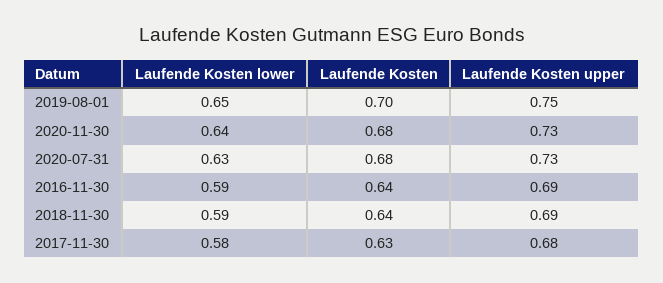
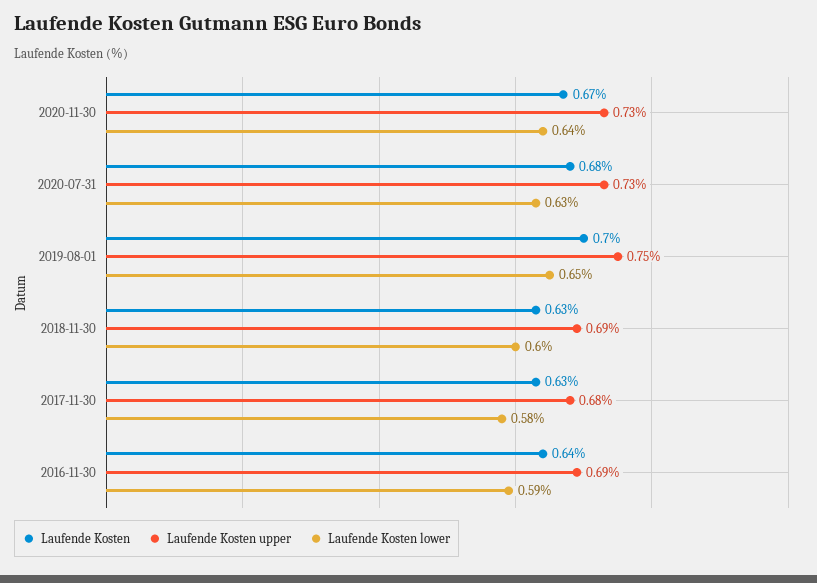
Laufende Kosten, 2020-11-30: 0.68 -> 0.67
Laufende Kosten lower, 2018-11-30: 0.59 -> 0.6
Laufende Kosten, 2018-11-30: 0.64 -> 0.63

